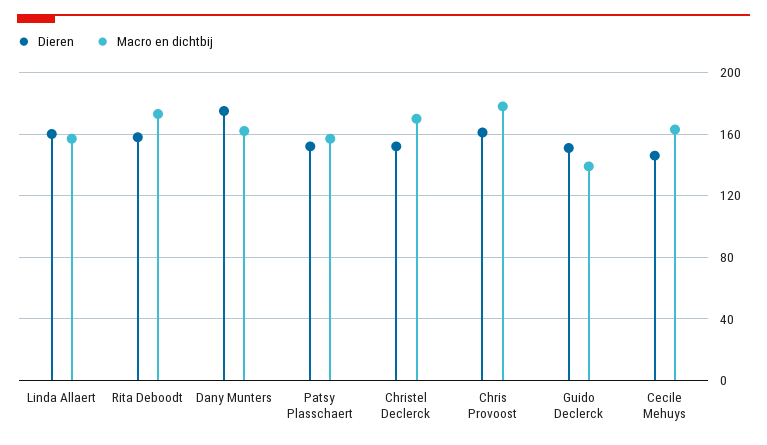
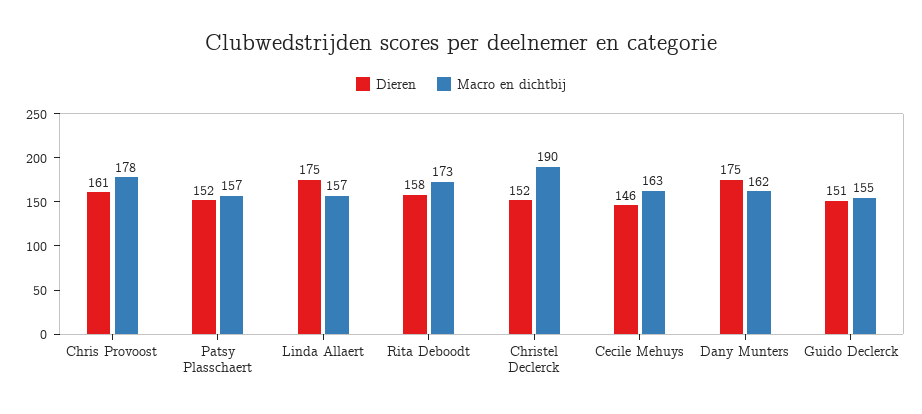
Dieren, Linda Allaert: 160 -> 175
Macro en dichtbij, Christel Declerck: 170 -> 190
Macro en dichtbij, Guido Declerck: 140 -> 155

